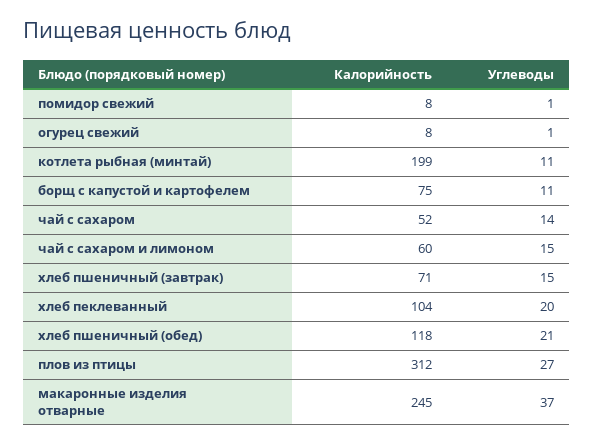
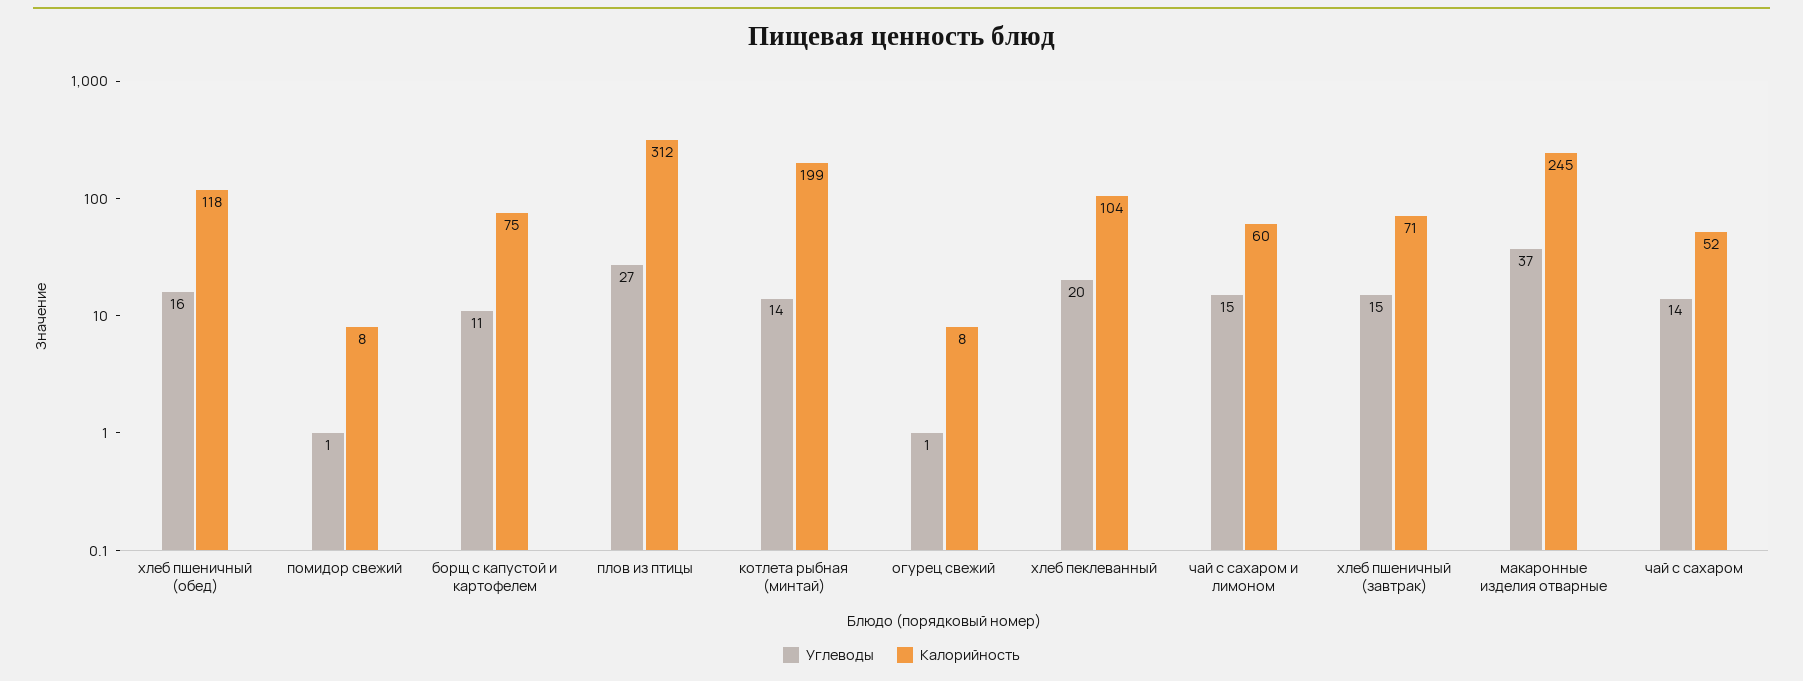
Углеводы, котлета рыбная (минтай): 11 -> 14
Углеводы, хлеб пшеничный (обед): 21 -> 16

